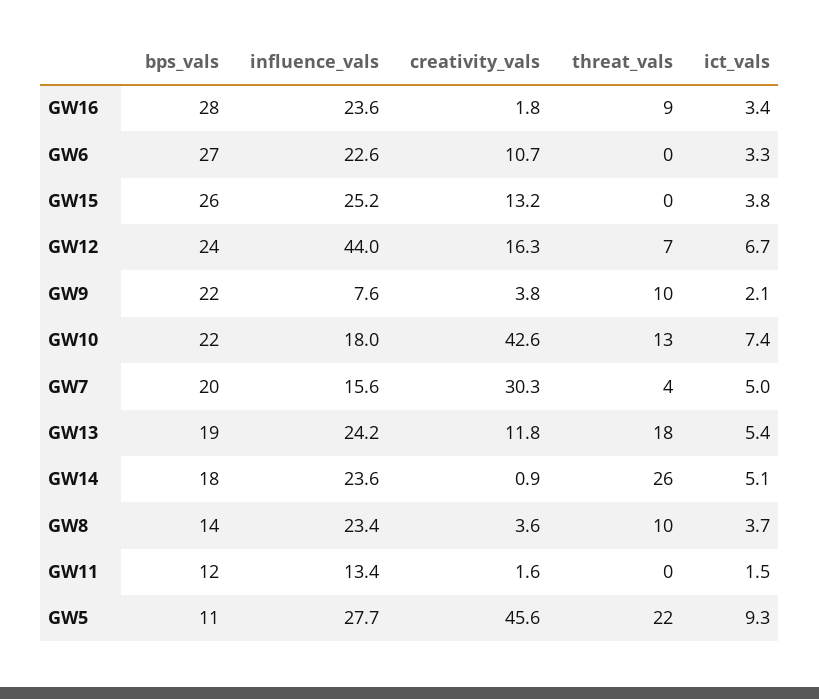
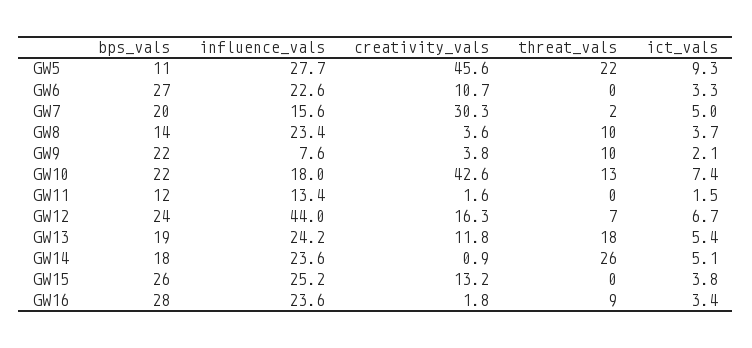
threat_vals, GW7: 4 -> 2

